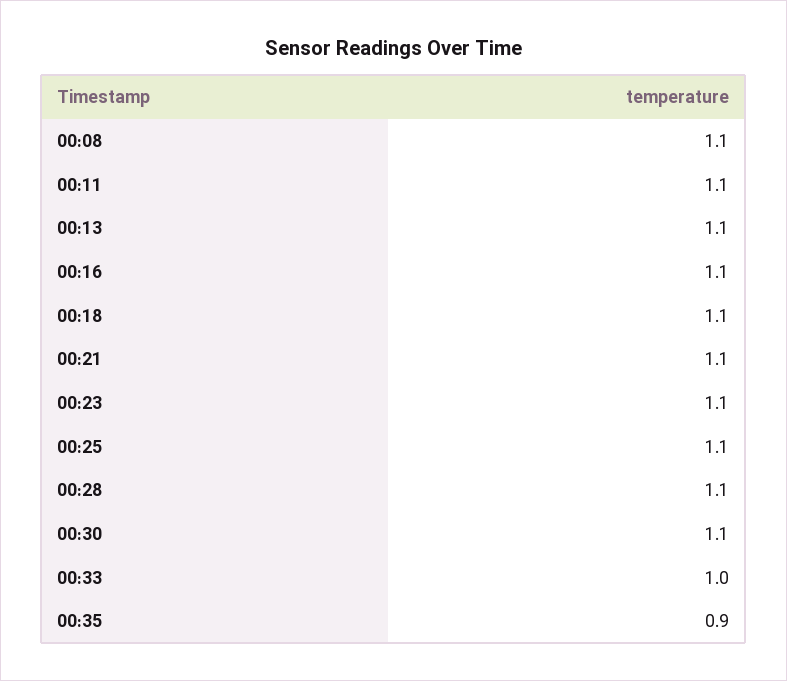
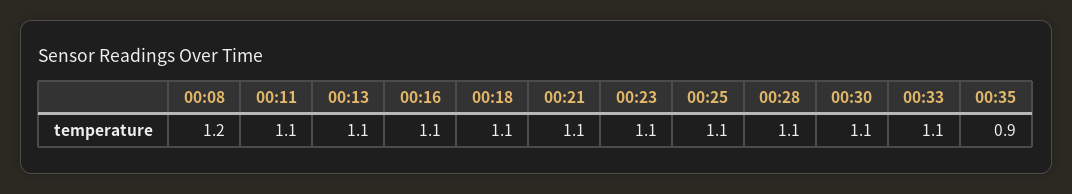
00:08: 1.1 -> 1.2
00:33: 1 -> 1.1

